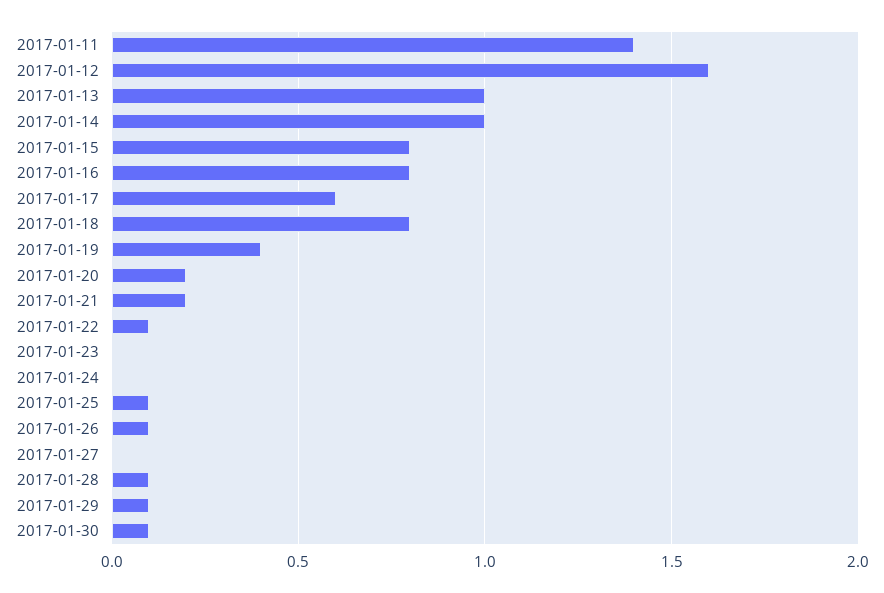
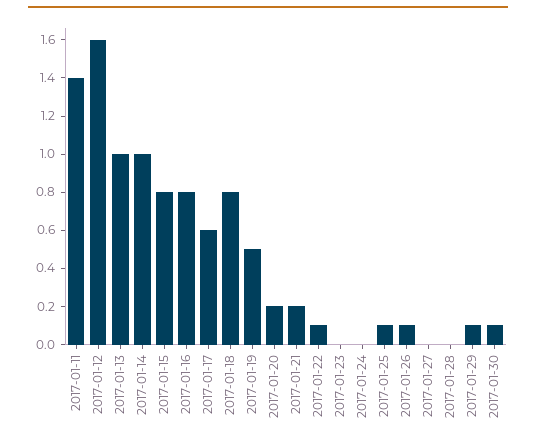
2017-01-19: 0.4 -> 0.5
2017-01-28: 0.1 -> 0

